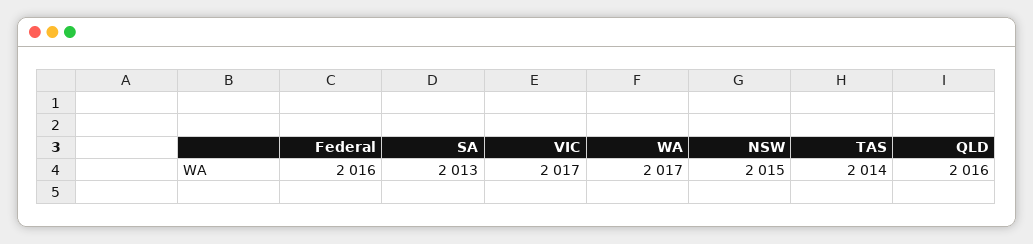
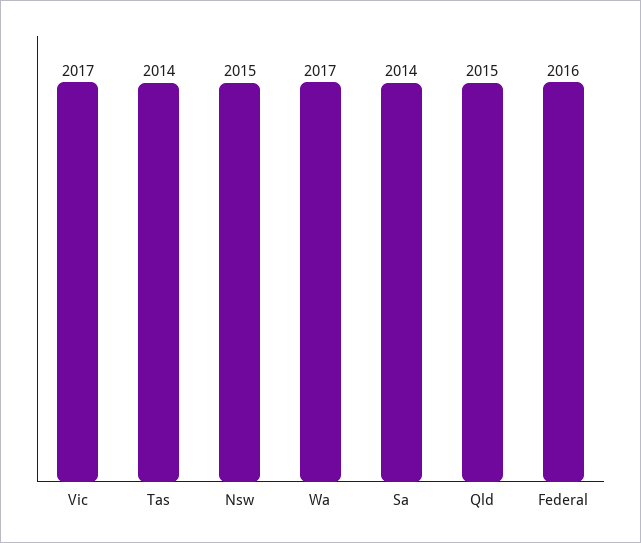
SA: 2013 -> 2014
QLD: 2016 -> 2015

